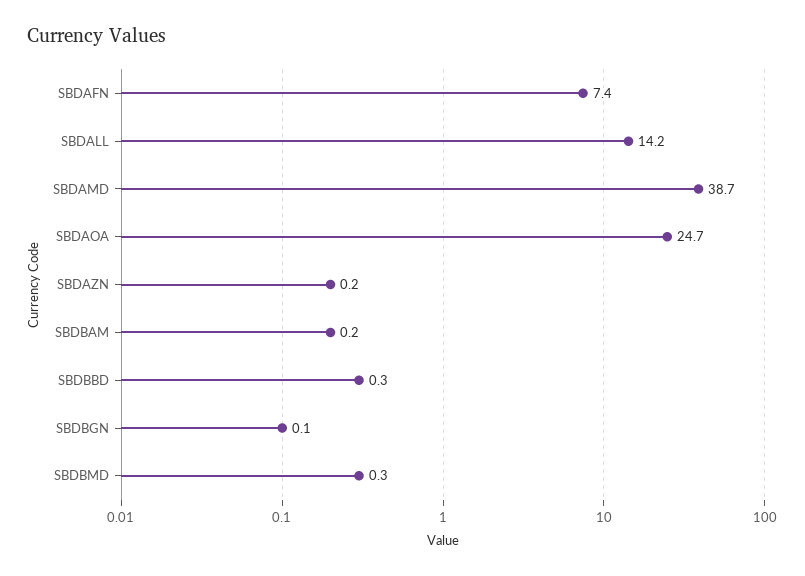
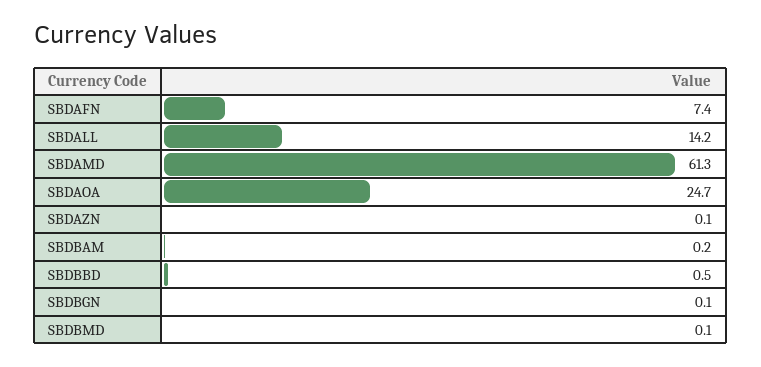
SBDAMD: 38.7 -> 61.3
SBDAZN: 0.2 -> 0.1
SBDBBD: 0.3 -> 0.5
SBDBMD: 0.3 -> 0.1

